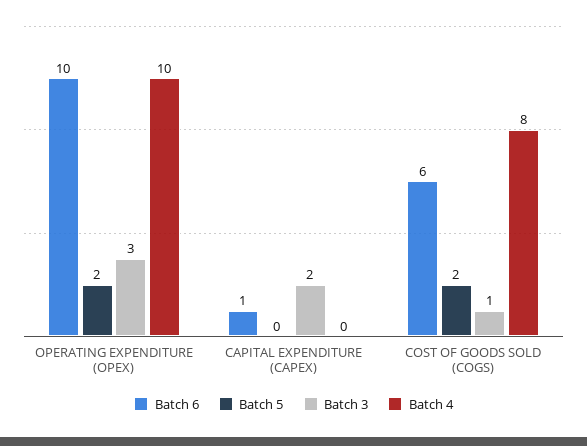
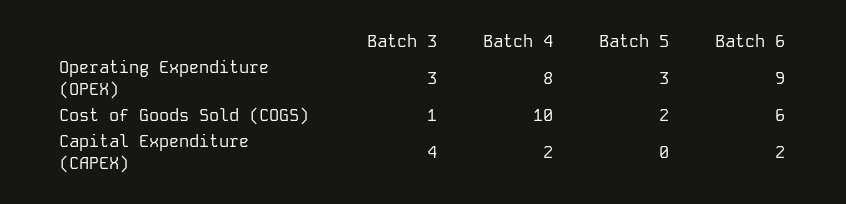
Batch 6, OPERATING EXPENDITURE (OPEX): 10 -> 9
Batch 5, OPERATING EXPENDITURE (OPEX): 2 -> 3
Batch 4, OPERATING EXPENDITURE (OPEX): 10 -> 8
Batch 6, CAPITAL EXPENDITURE (CAPEX): 1 -> 2
Batch 3, CAPITAL EXPENDITURE (CAPEX): 2 -> 4
Batch 4, CAPITAL EXPENDITURE (CAPEX): 0 -> 2
Batch 4, COST OF GOODS SOLD (COGS): 8 -> 10

